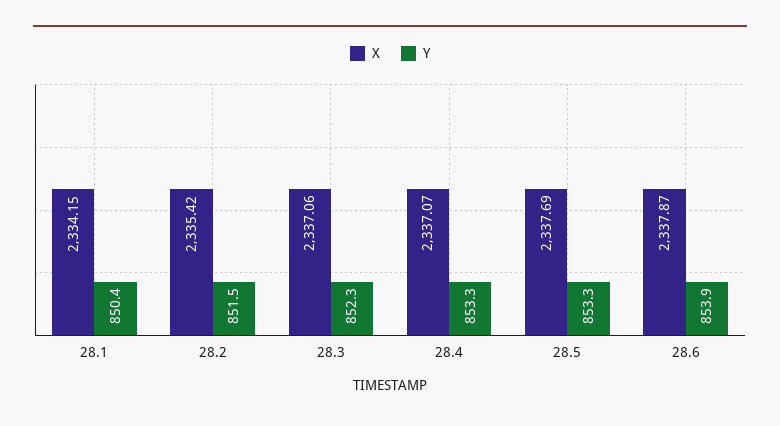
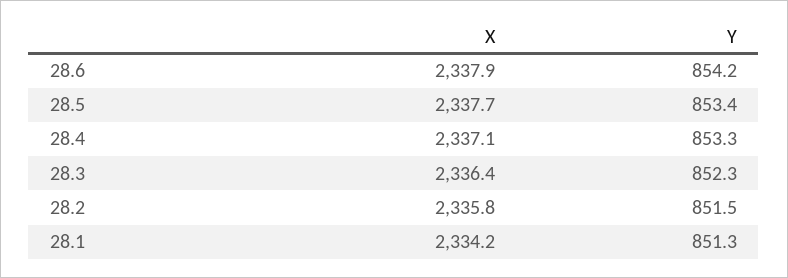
Y, 28.1: 850.4 -> 851.3
X, 28.2: 2335.42 -> 2335.8
X, 28.3: 2337.06 -> 2336.4
Y, 28.5: 853.3 -> 853.4
Y, 28.6: 853.9 -> 854.2

